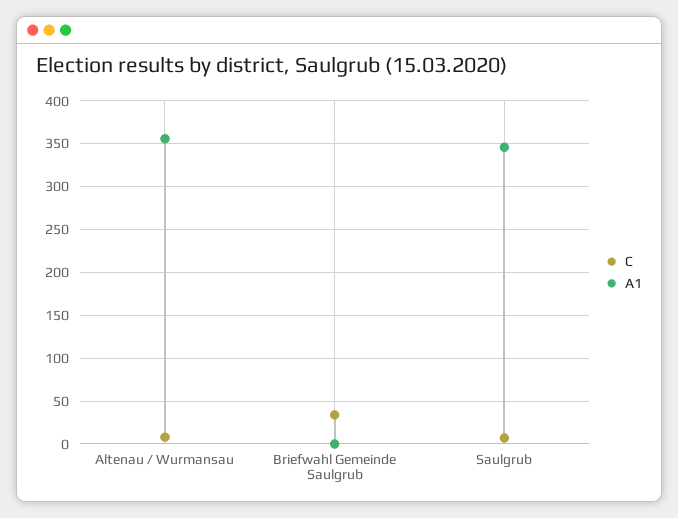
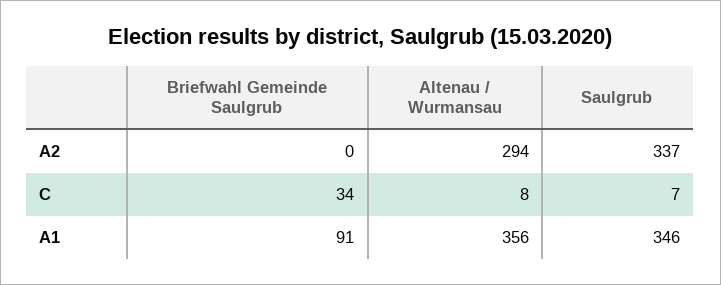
A1, Briefwahl Gemeinde Saulgrub: 0 -> 91
A2, Briefwahl Gemeinde Saulgrub: none -> 0
A2, Altenau / Wurmansau: none -> 294
A2, Saulgrub: none -> 337

